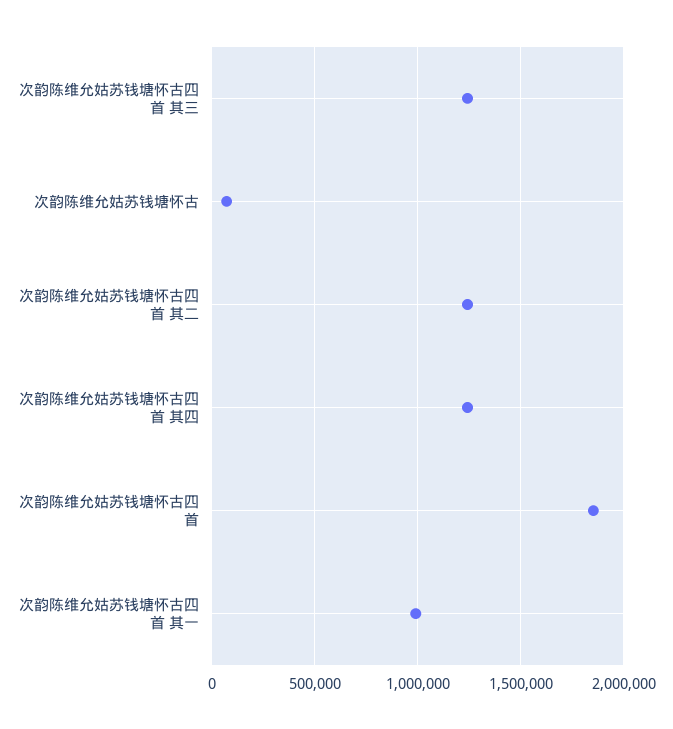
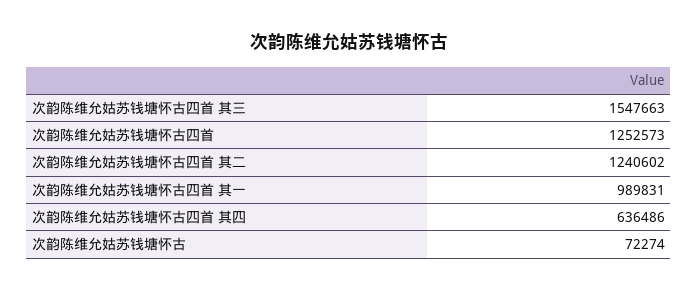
次韵陈维允姑苏钱塘怀古四首 其三: 1250000 -> 1547663
次韵陈维允姑苏钱塘怀古四首 其四: 1250000 -> 636486
次韵陈维允姑苏钱塘怀古四首: 1850000 -> 1252573

